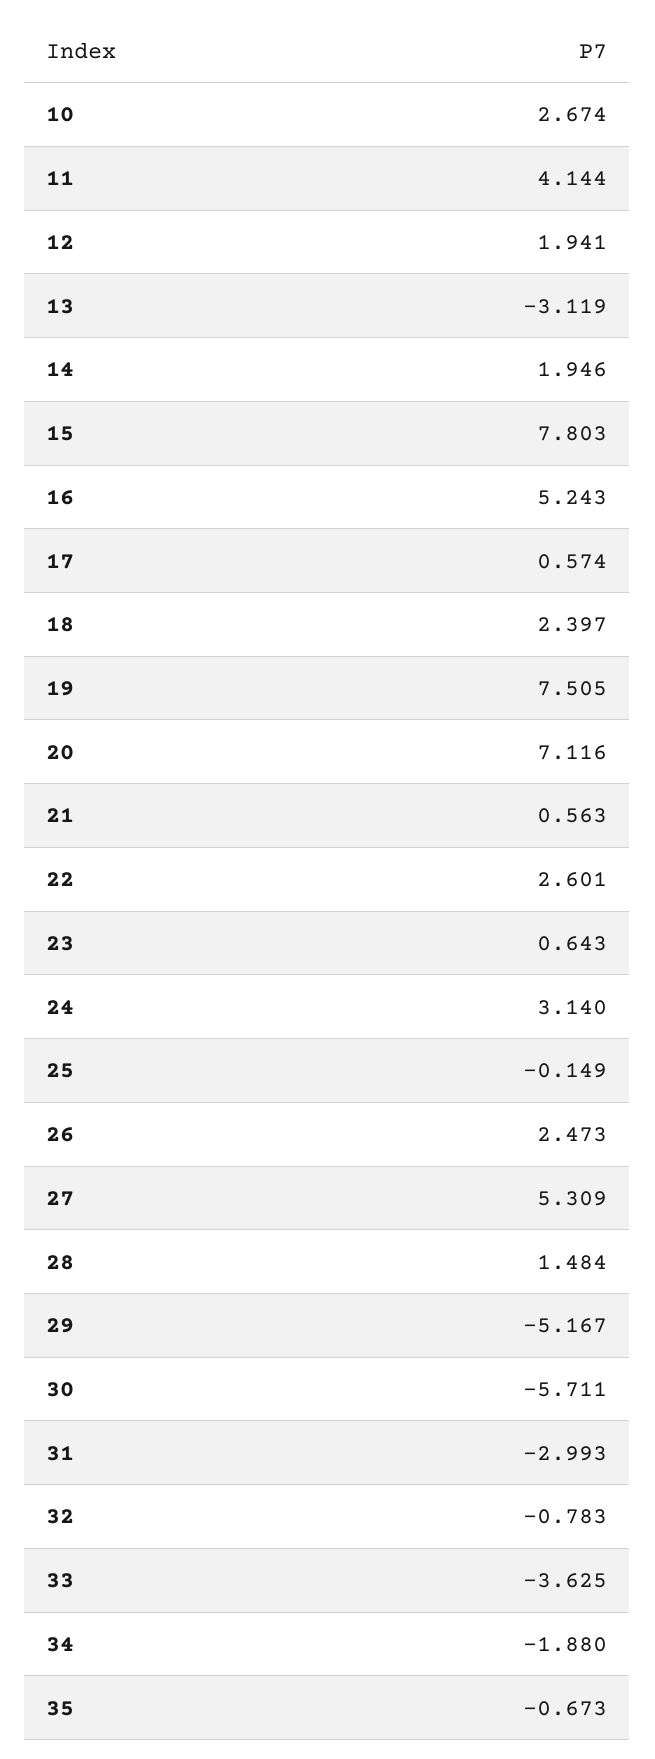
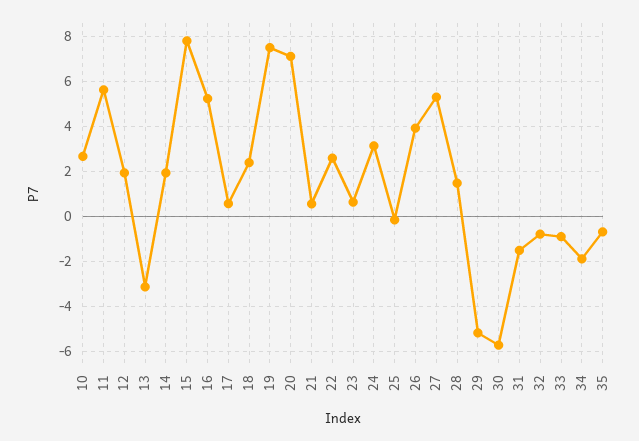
11: 4.144 -> 5.5
26: 2.473 -> 4
31: -2.993 -> -1.5
33: -3.625 -> -1

